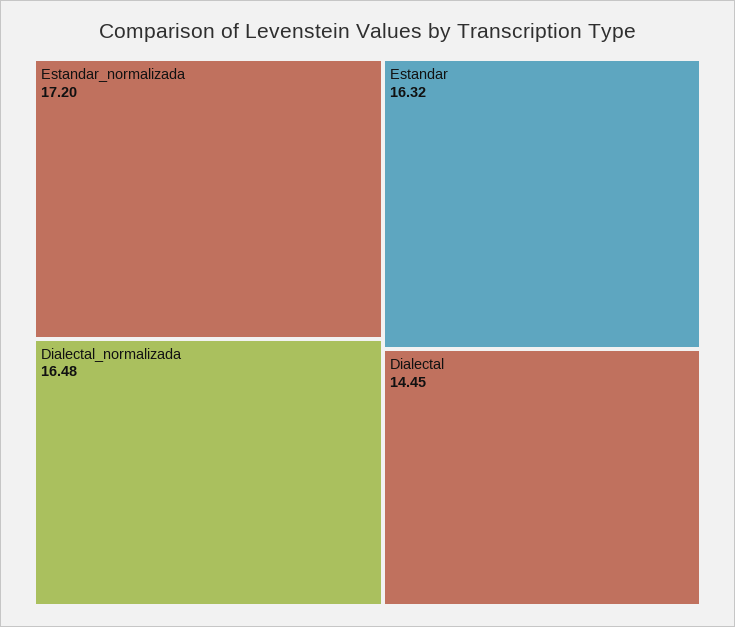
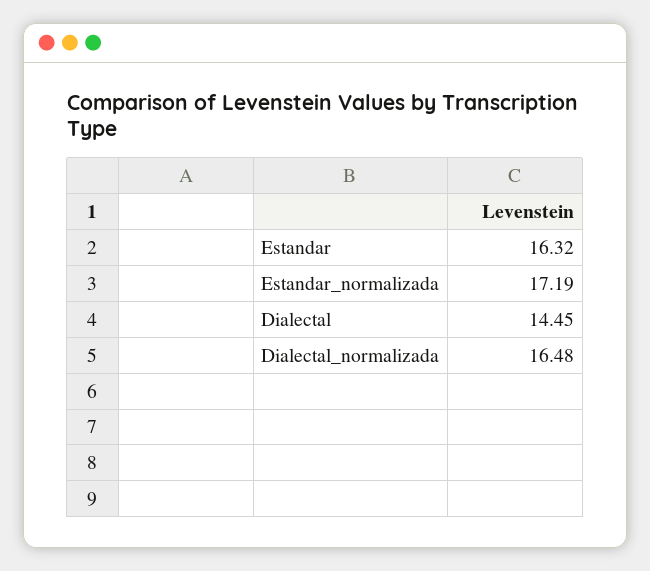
Estandar_normalizada: 17.2 -> 17.19

